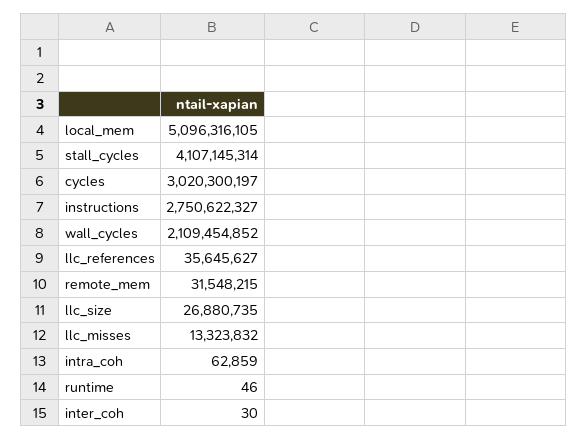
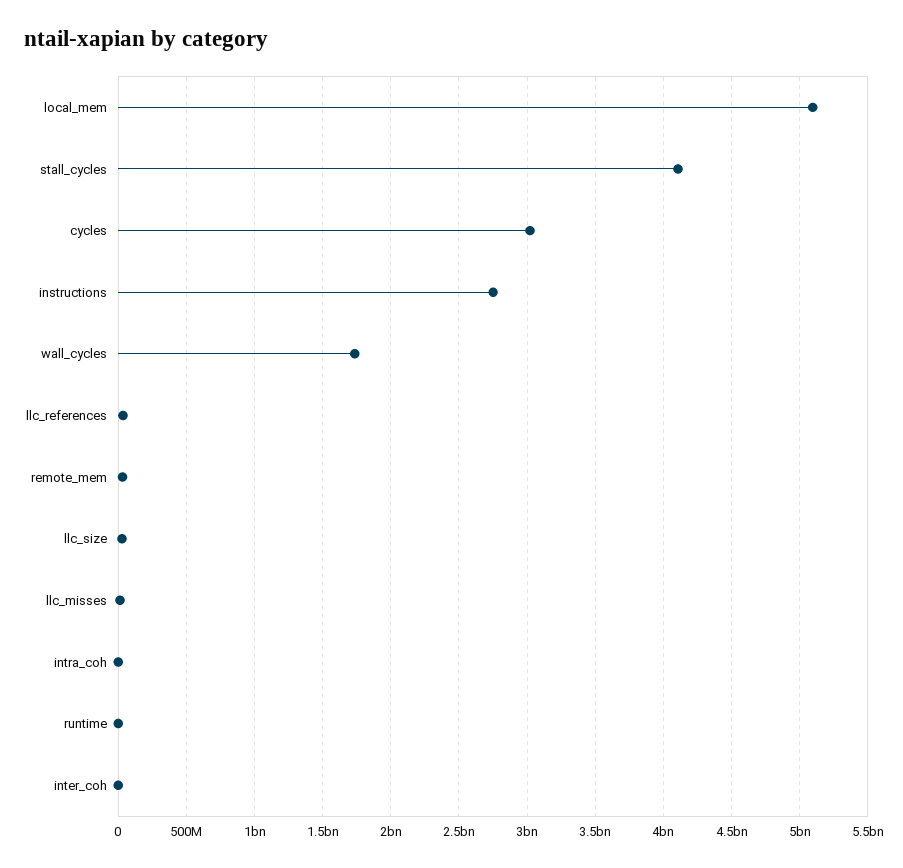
wall_cycles: 2109454852 -> 1750000000

